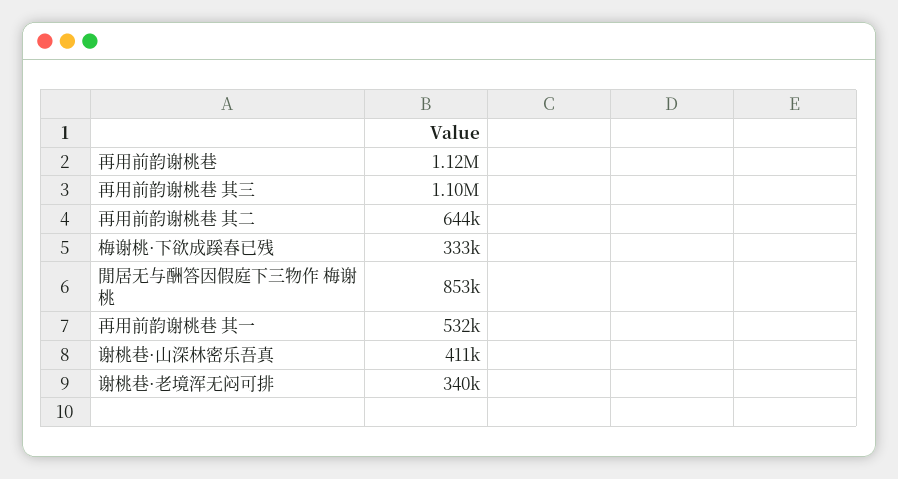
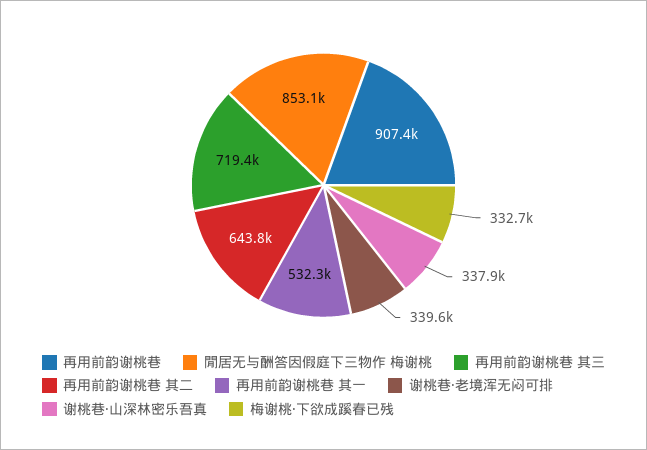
再用前韵谢桃巷: 1120000 -> 907400
再用前韵谢桃巷 其三: 1100000 -> 719400
谢桃巷·山深林密乐吾真: 411000 -> 337900

